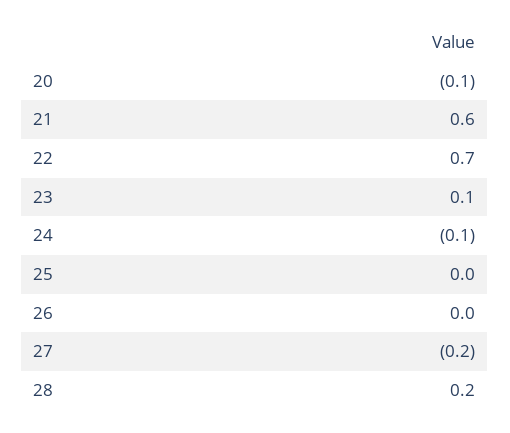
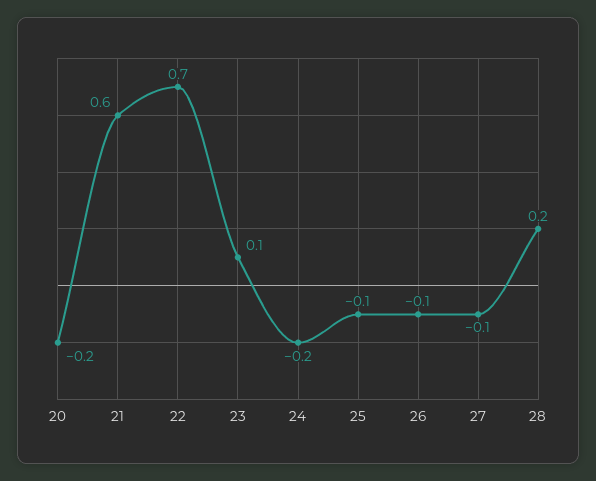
20: -0.1 -> -0.2
24: -0.1 -> -0.2
25: 0 -> -0.1
26: 0 -> -0.1
27: -0.2 -> -0.1

